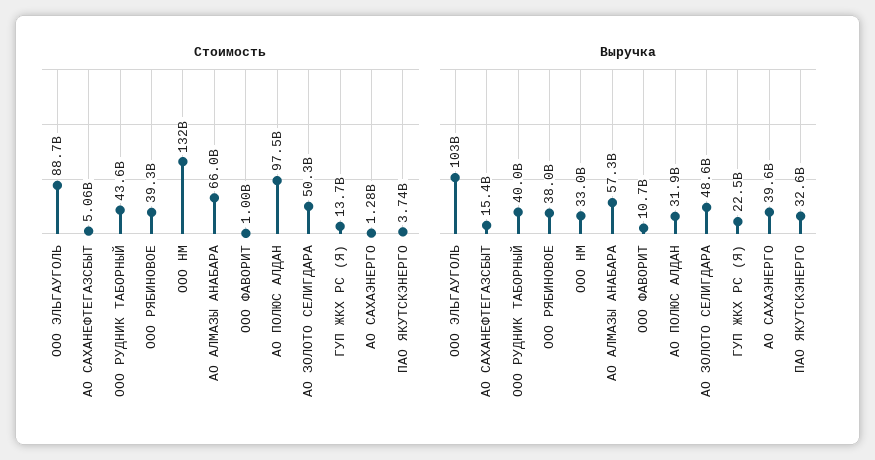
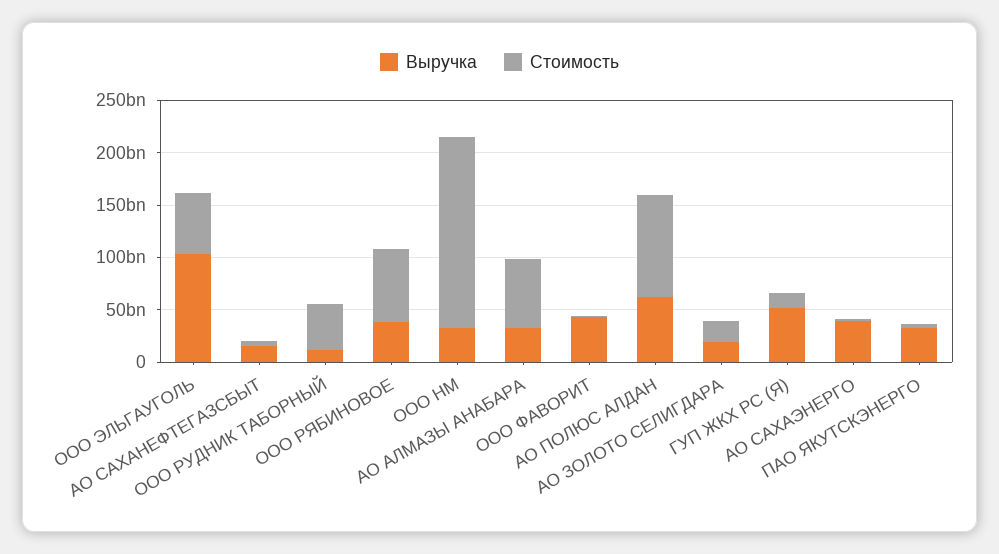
Стоимость, ООО ЭЛЬГАУГОЛЬ: 88700000000 -> 60000000000
Стоимость, ООО РЯБИНОВОЕ: 39300000000 -> 70000000000
Стоимость, ООО НМ: 132000000000 -> 180000000000
Стоимость, АО ЗОЛОТО СЕЛИГДАРА: 50300000000 -> 20000000000
Выручка, ООО РУДНИК ТАБОРНЫЙ: 40000000000 -> 10000000000
Выручка, АО АЛМАЗЫ АНАБАРА: 57300000000 -> 30000000000
Выручка, ООО ФАВОРИТ: 10700000000 -> 40000000000
Выручка, АО ПОЛЮС АЛДАН: 31900000000 -> 60000000000
Выручка, АО ЗОЛОТО СЕЛИГДАРА: 48600000000 -> 20000000000
Выручка, ГУП ЖКХ РС (Я): 22500000000 -> 50000000000

